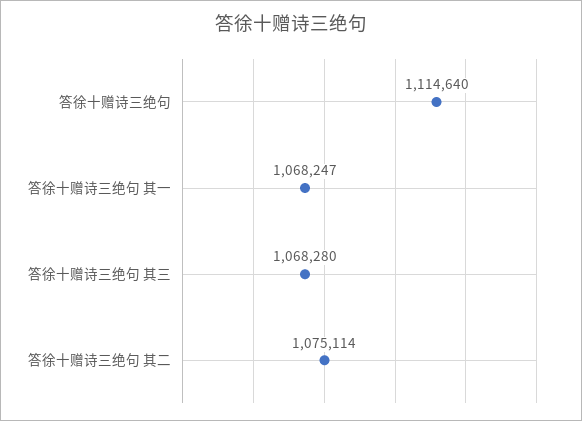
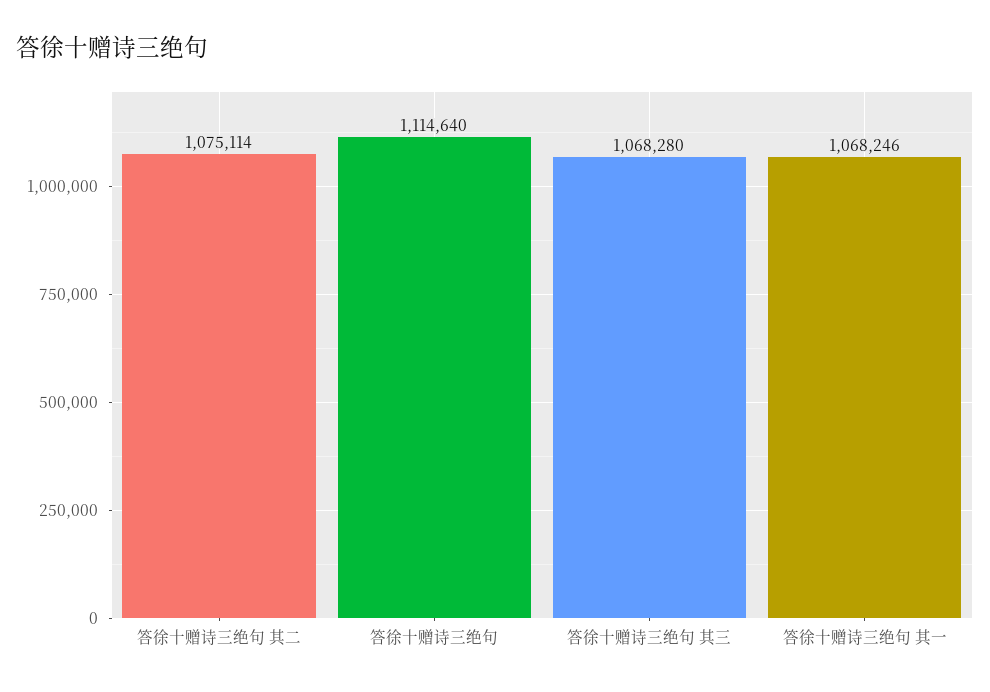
答徐十赠诗三绝句 其一: 1068247 -> 1068246

